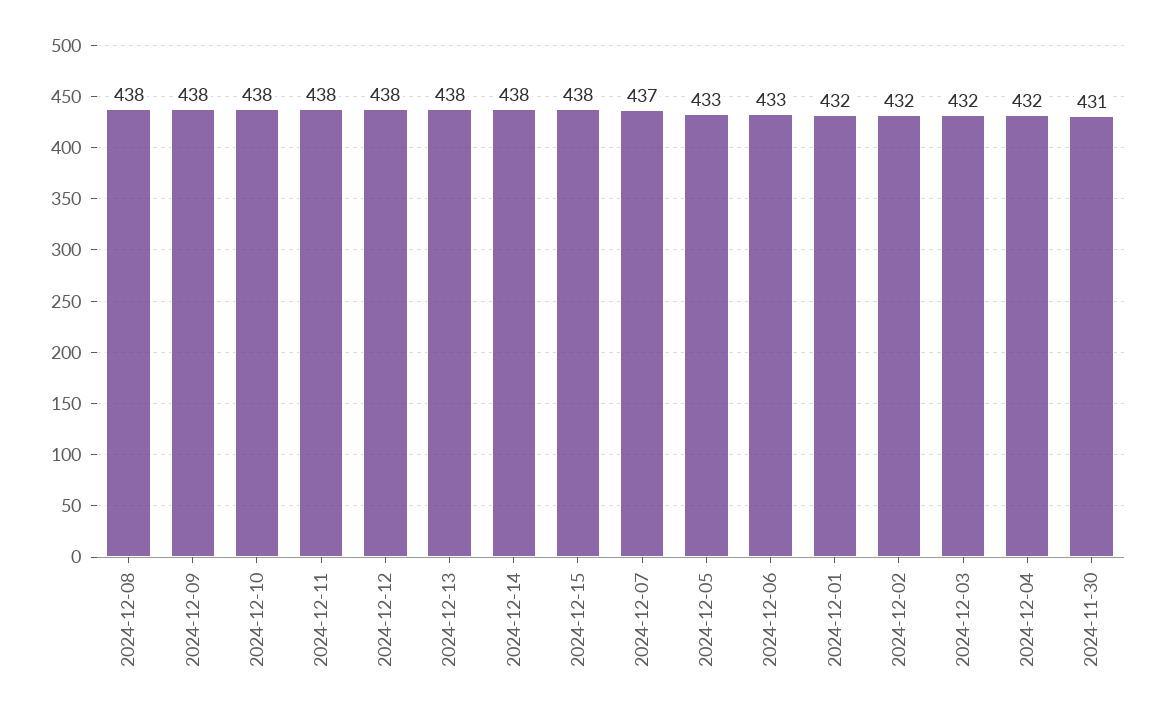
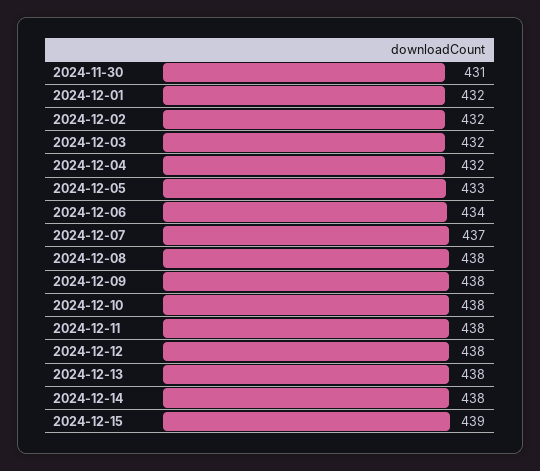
2024-12-15: 438 -> 439
2024-12-06: 433 -> 434

